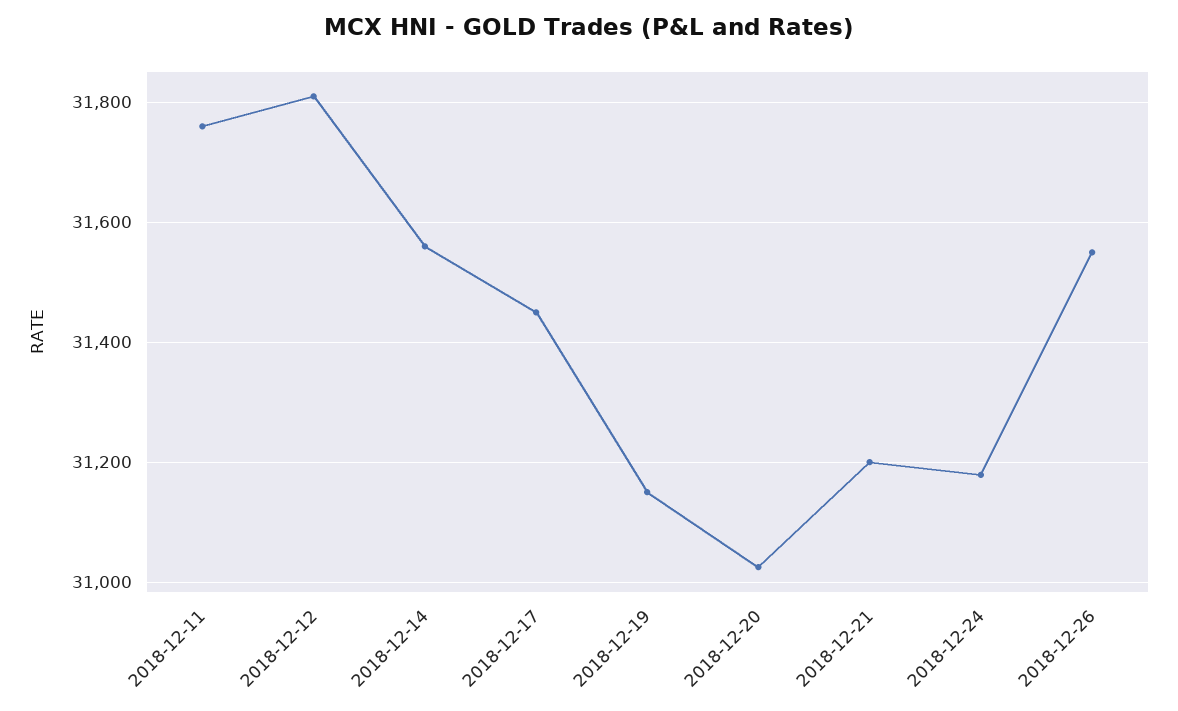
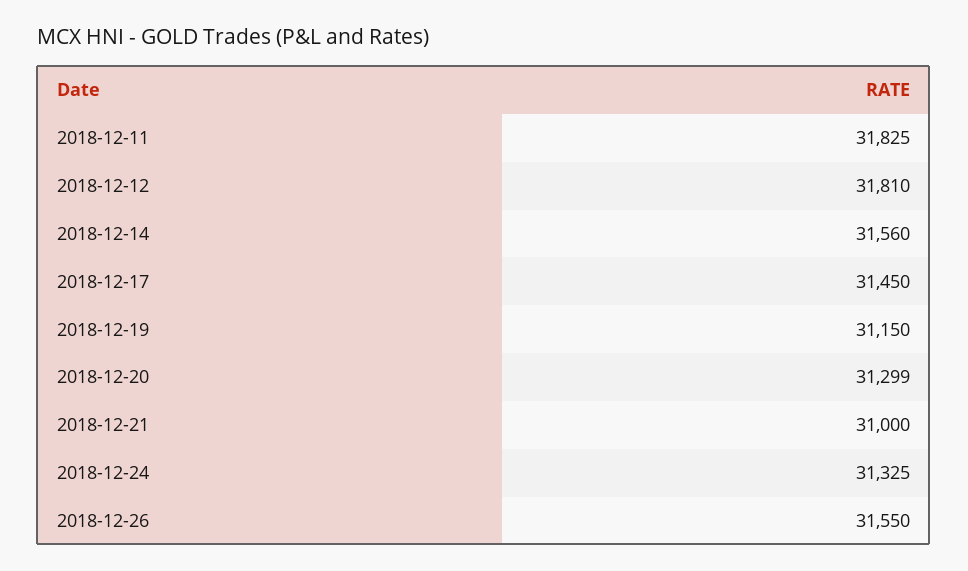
2018-12-11: 31760 -> 31825
2018-12-20: 31020 -> 31299
2018-12-21: 31200 -> 31000
2018-12-24: 31180 -> 31325

